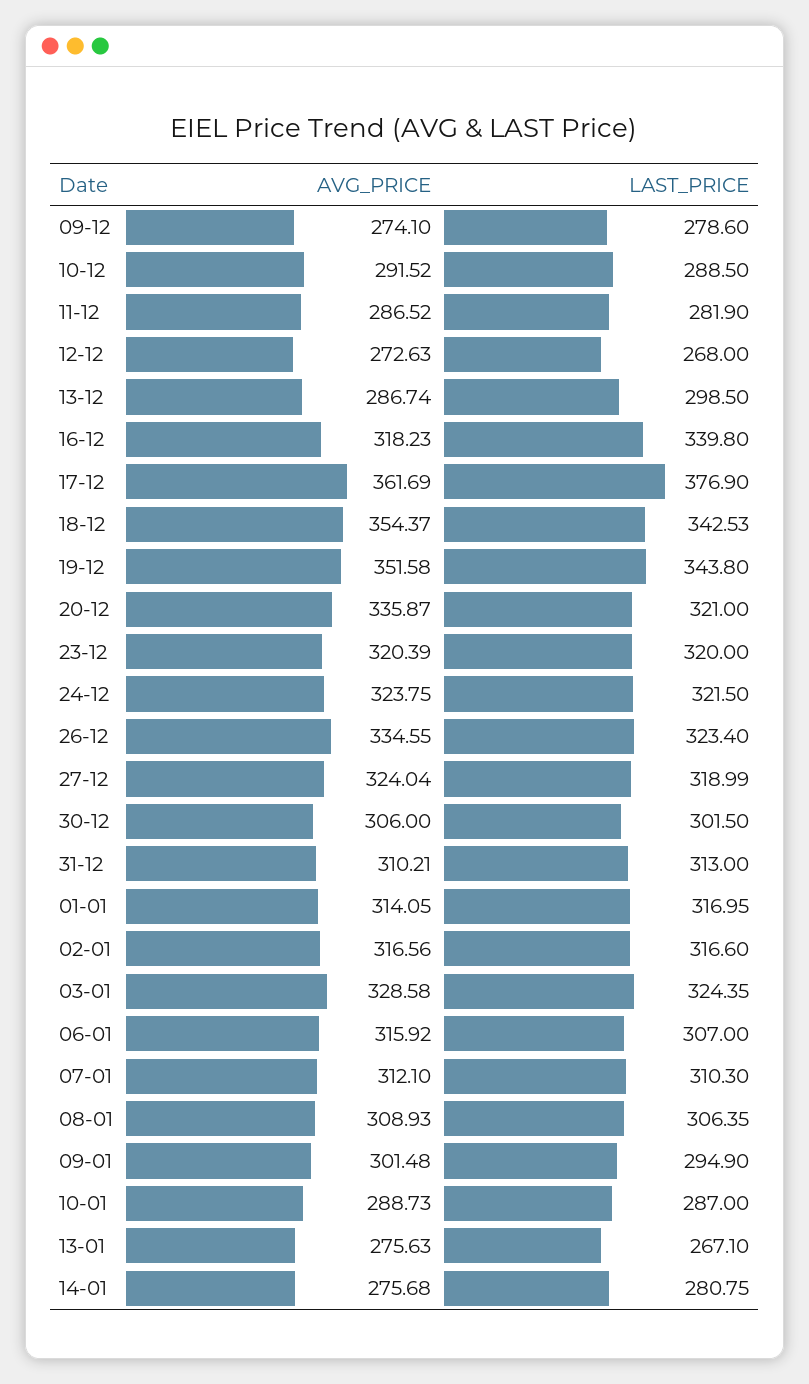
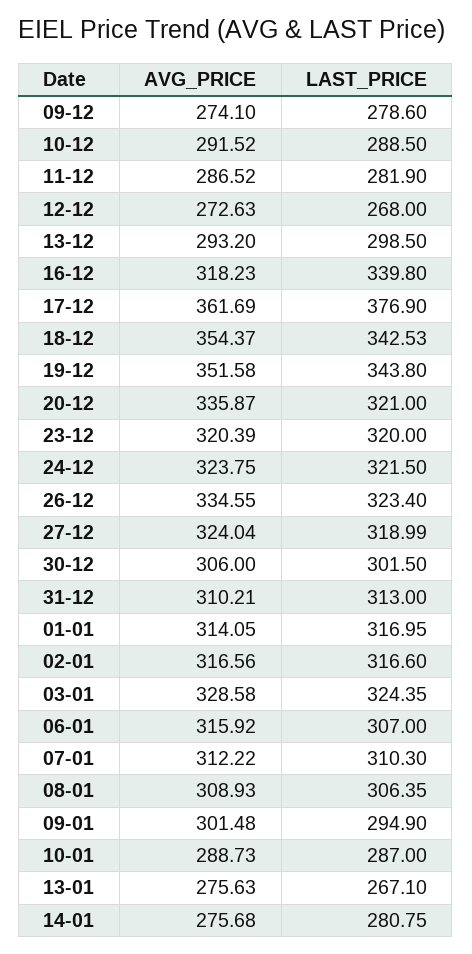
AVG_PRICE, 13-12: 286.74 -> 293.2
AVG_PRICE, 07-01: 312.1 -> 312.22

